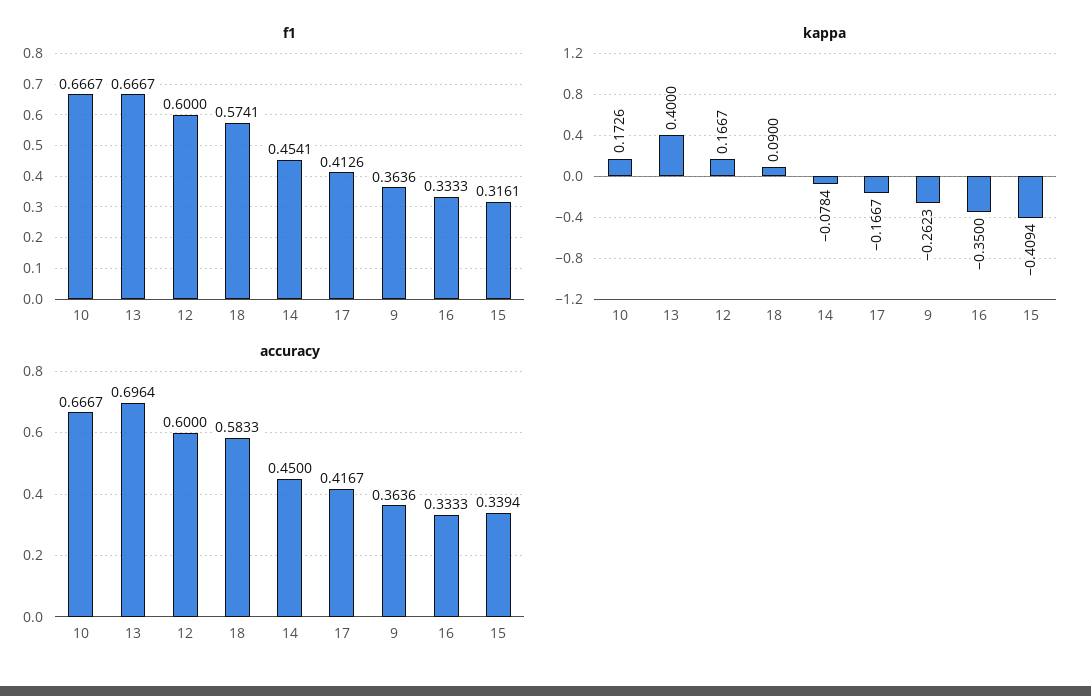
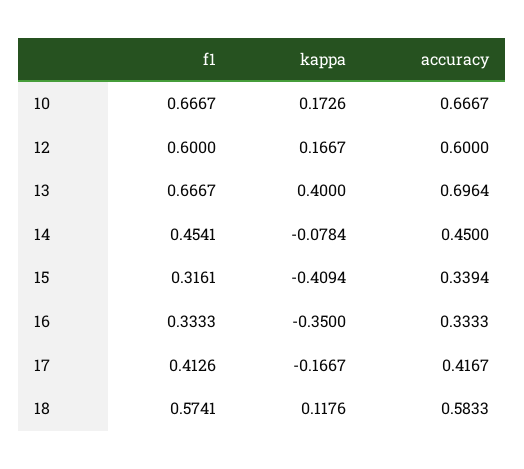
f1, 9: 0.3636 -> none
kappa, 18: 0.09 -> 0.1176
kappa, 9: -0.2623 -> none
accuracy, 9: 0.3636 -> none

